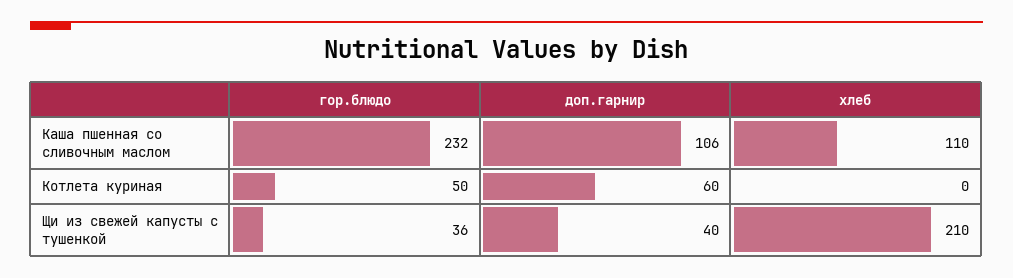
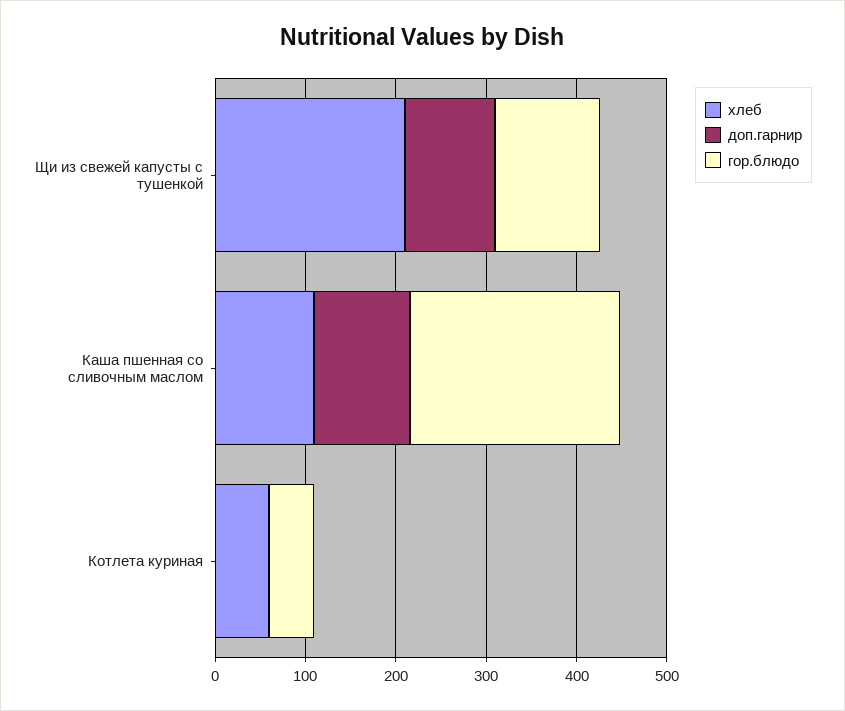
доп.гарнир, Котлета куриная: 60 -> 0
хлеб, Котлета куриная: 0 -> 60
гор.блюдо, Щи из свежей капусты с тушенкой: 36 -> 120
доп.гарнир, Щи из свежей капусты с тушенкой: 40 -> 100

